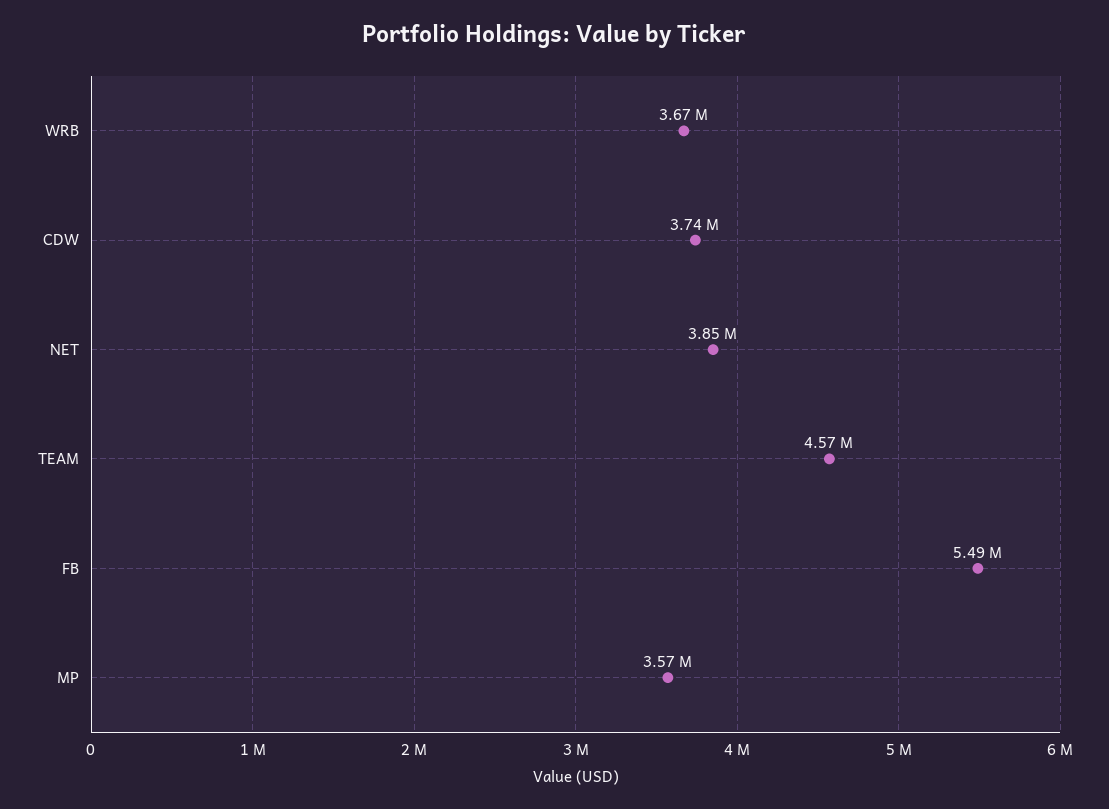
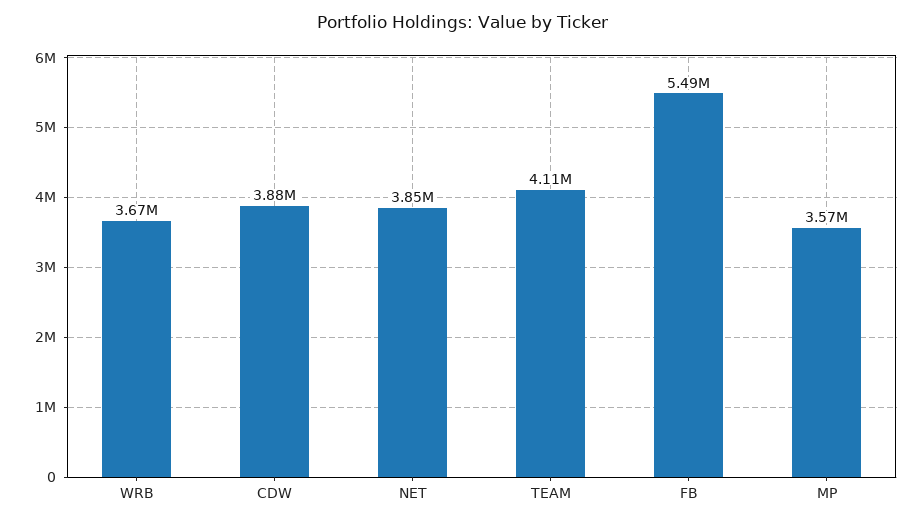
CDW: 3740000 -> 3880000
TEAM: 4570000 -> 4110000

